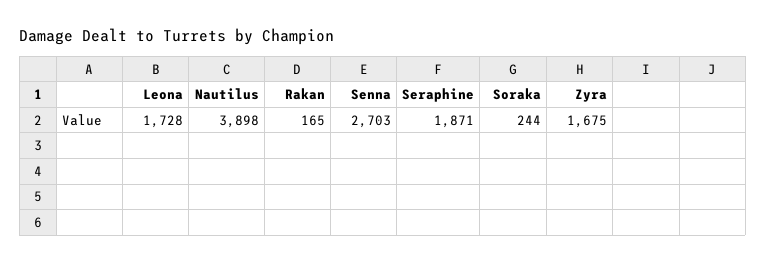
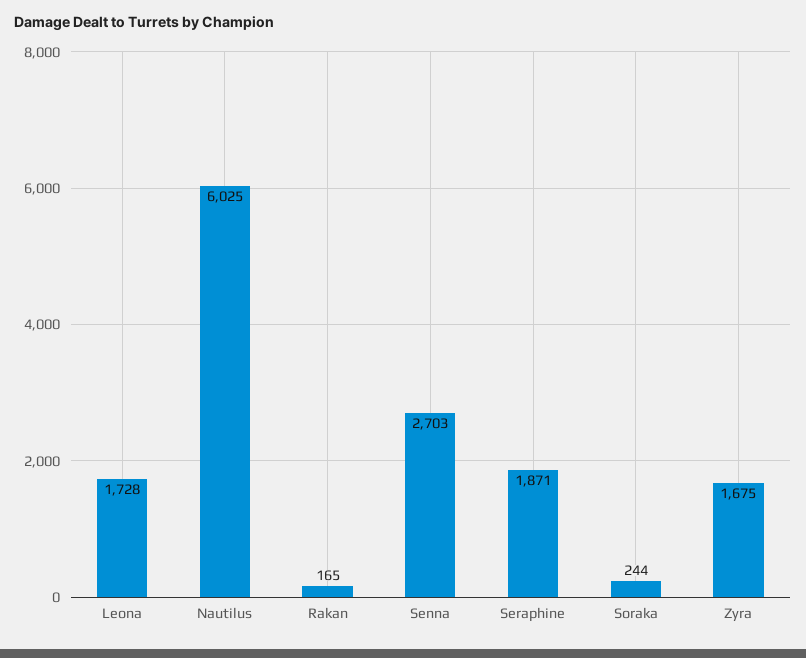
Nautilus: 3898 -> 6025

